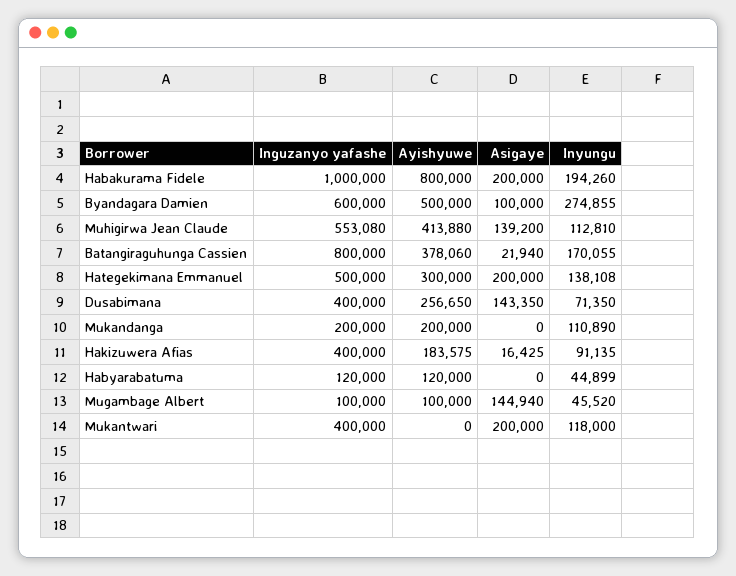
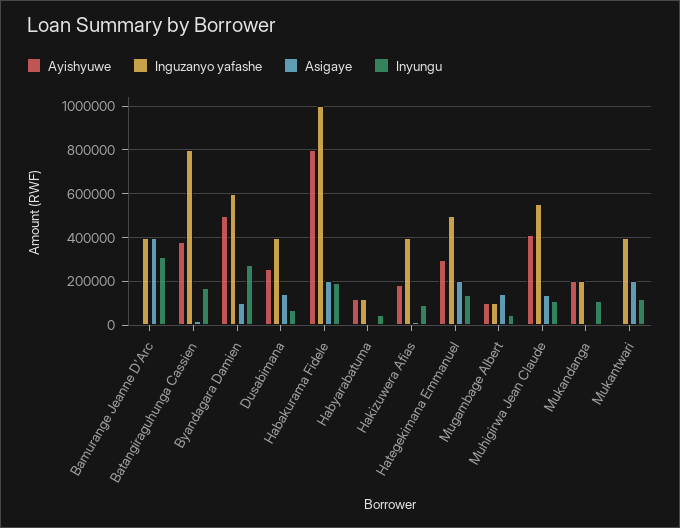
Ayishyuwe, Bamurange Jeanne D'Arc: none -> 0
Inguzanyo yafashe, Bamurange Jeanne D'Arc: none -> 400000
Asigaye, Bamurange Jeanne D'Arc: none -> 400000
Inyungu, Bamurange Jeanne D'Arc: none -> 300000

